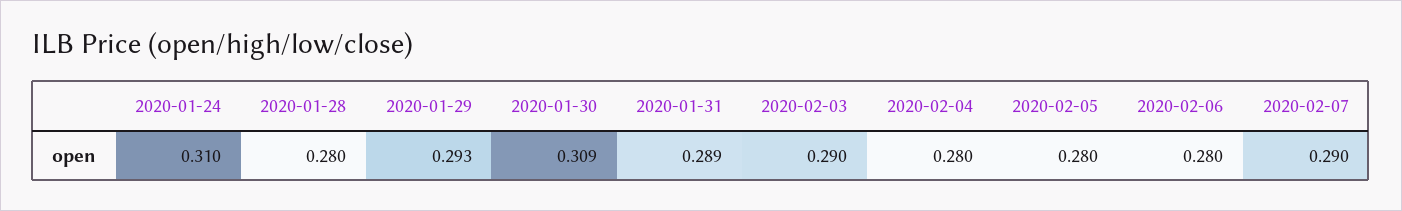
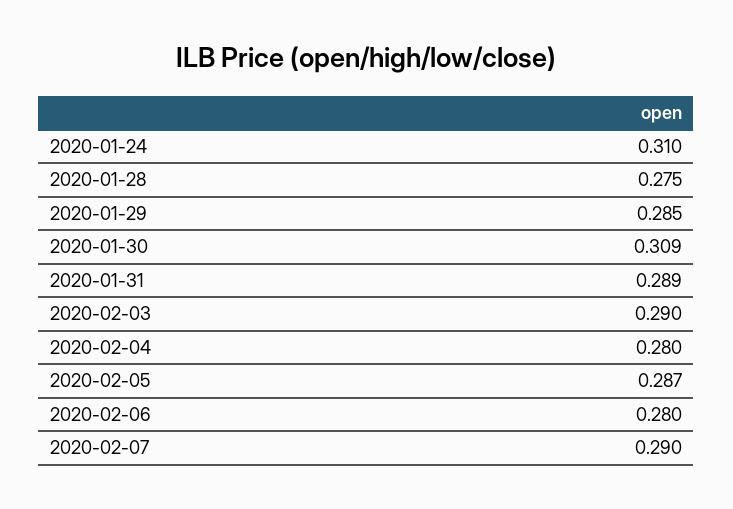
2020-01-28: 0.28 -> 0.275
2020-01-29: 0.293 -> 0.285
2020-02-05: 0.28 -> 0.287

